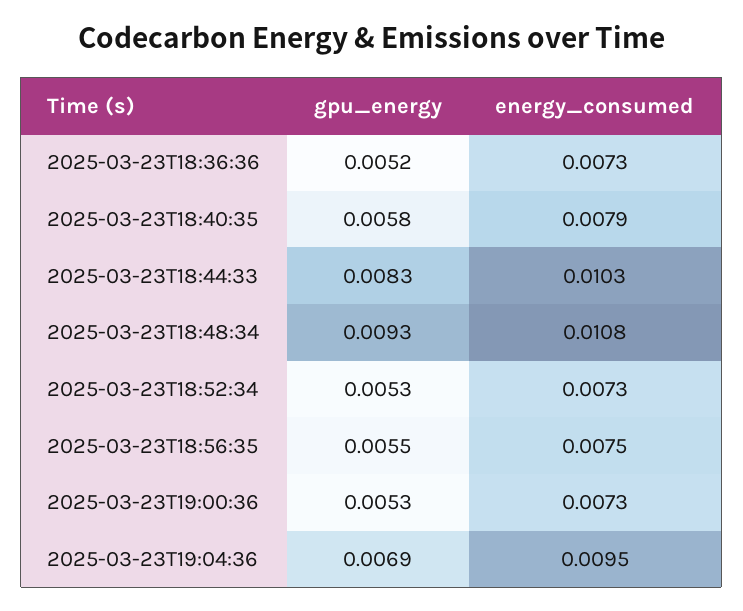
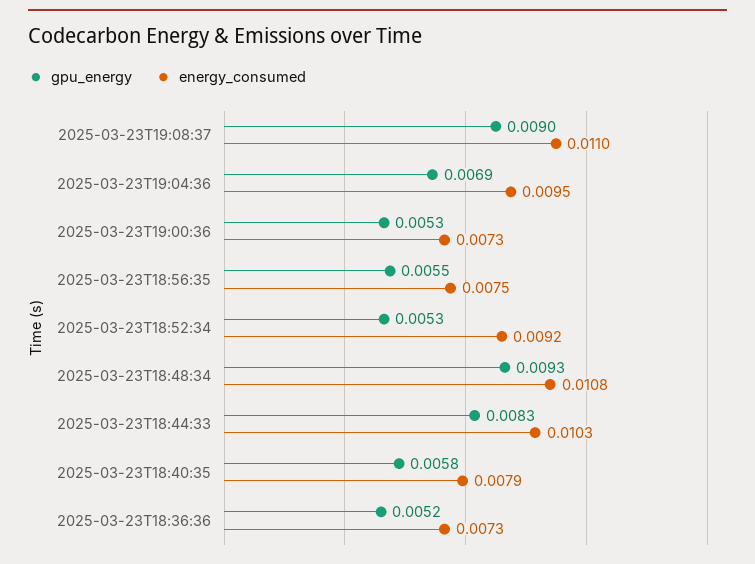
energy_consumed, 2025-03-23T18:52:34: 0.0073 -> 0.0092
gpu_energy, 2025-03-23T19:08:37: none -> 0.009
energy_consumed, 2025-03-23T19:08:37: none -> 0.011

